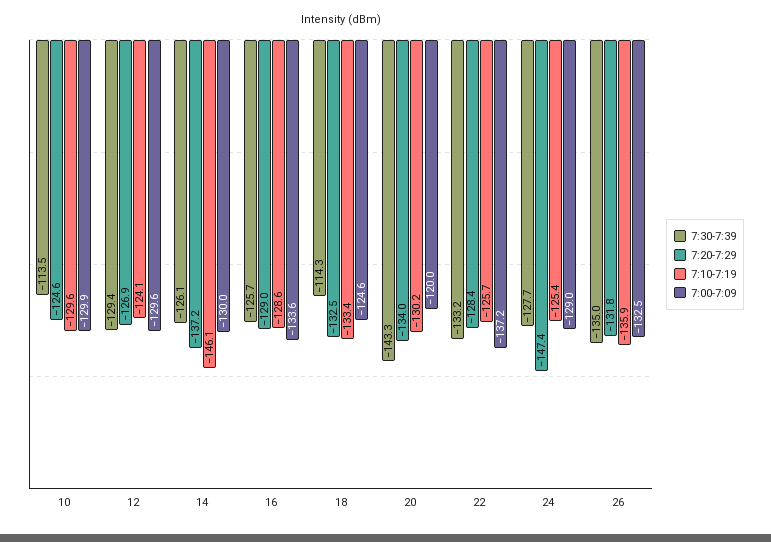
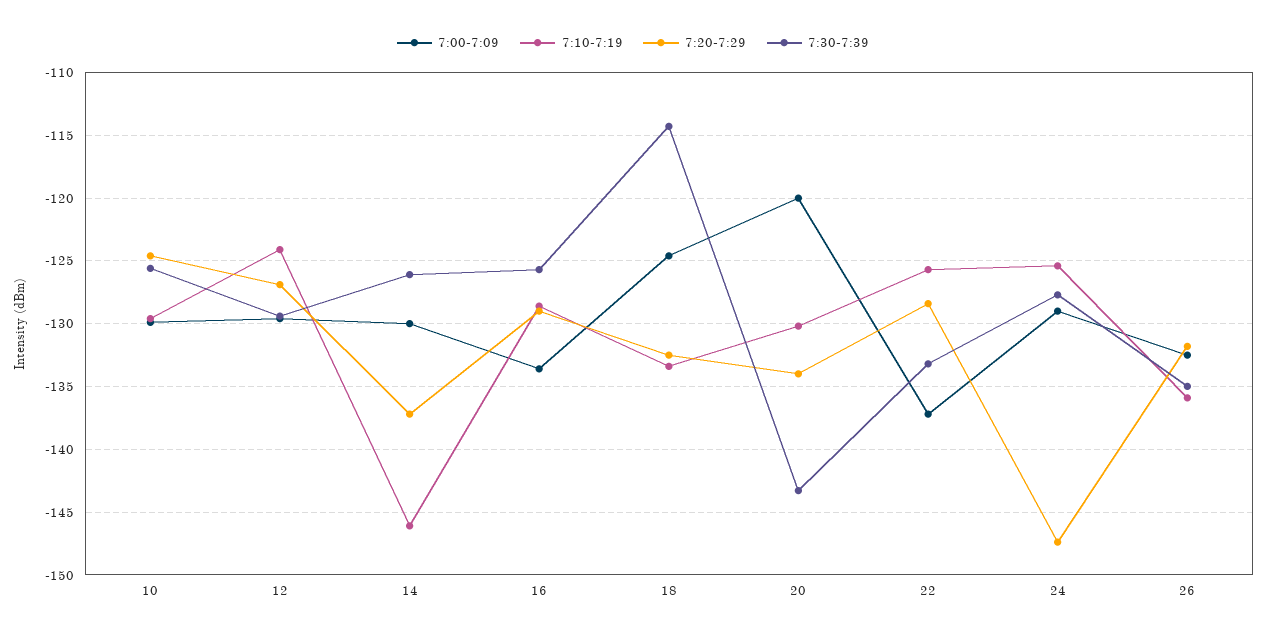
7:30-7:39, 10: -113.5 -> -125.5

